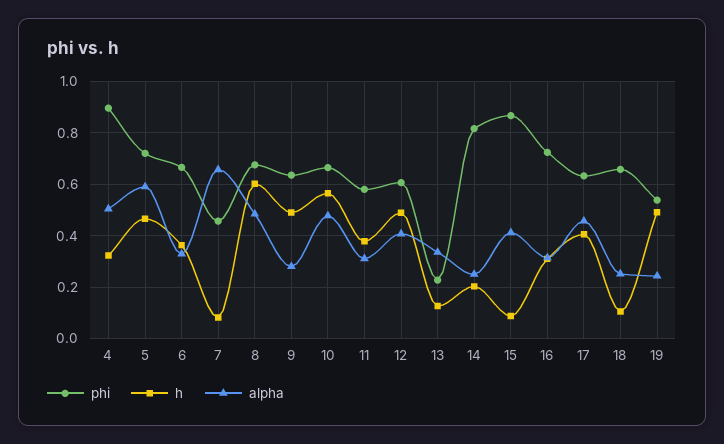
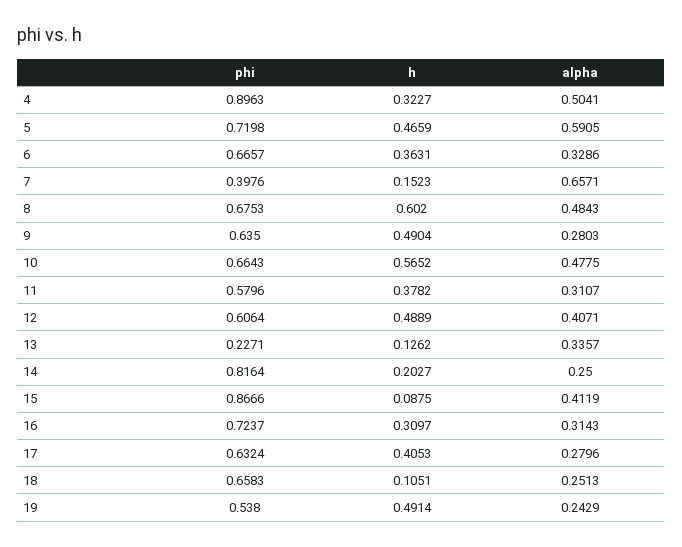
phi, 7: 0.45 -> 0.3976
h, 7: 0.075 -> 0.1523
alpha, 17: 0.45 -> 0.2796

